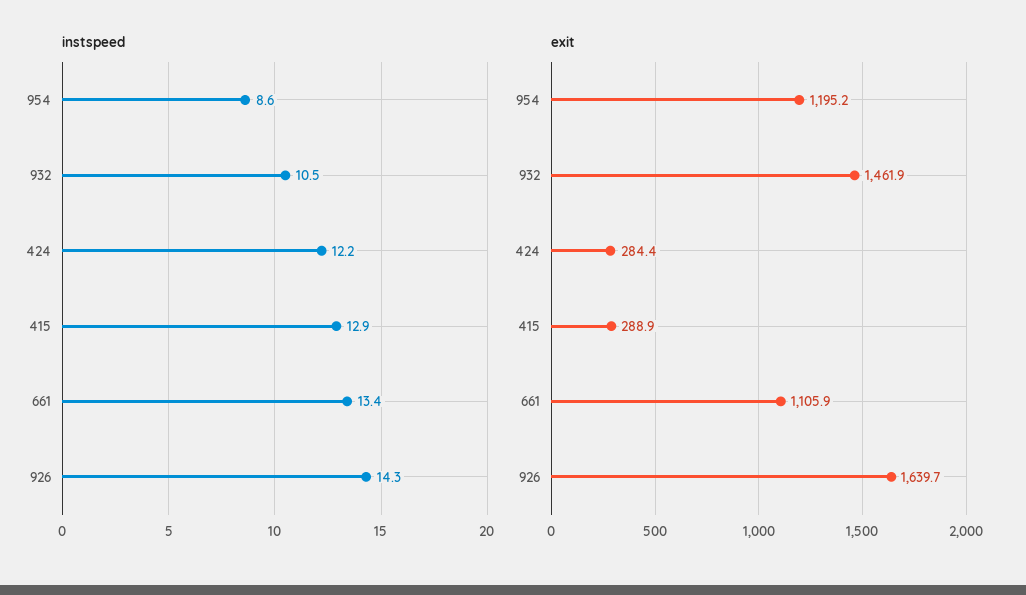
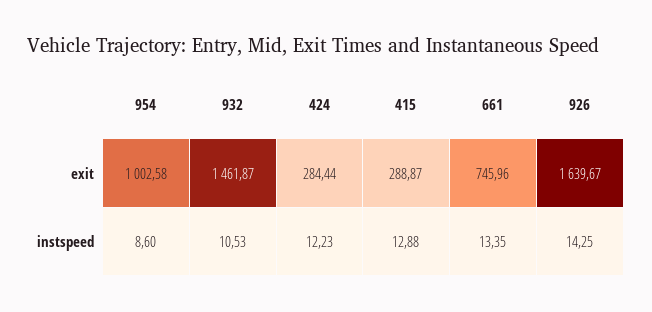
exit, 954: 1195.2 -> 1002.58
exit, 661: 1105.9 -> 745.96

